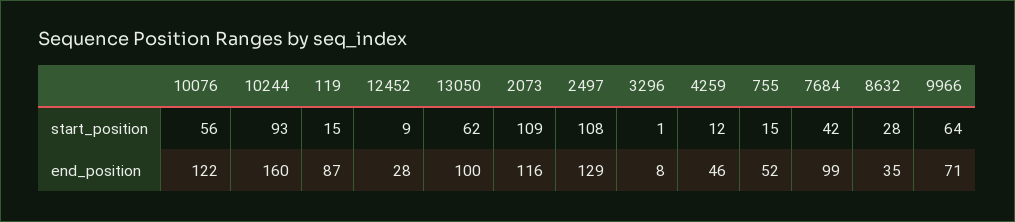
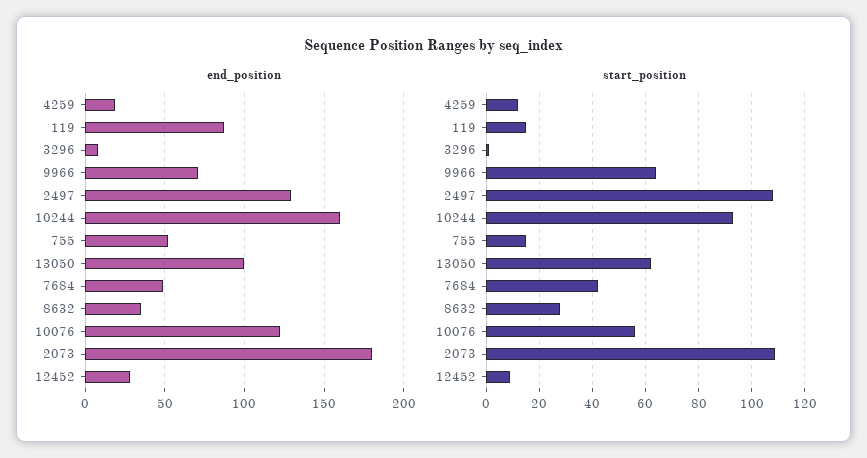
end_position, 2073: 116 -> 180
end_position, 4259: 46 -> 20
end_position, 7684: 99 -> 50

